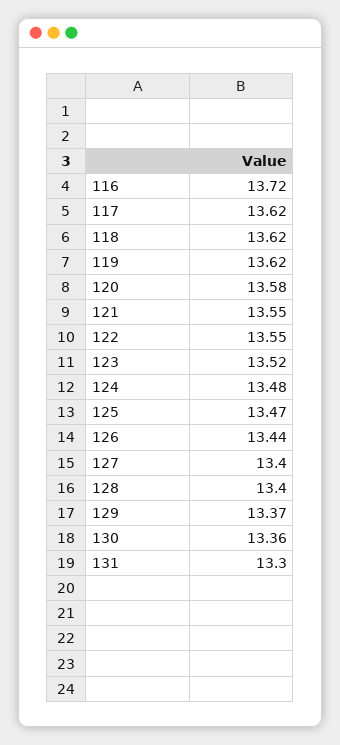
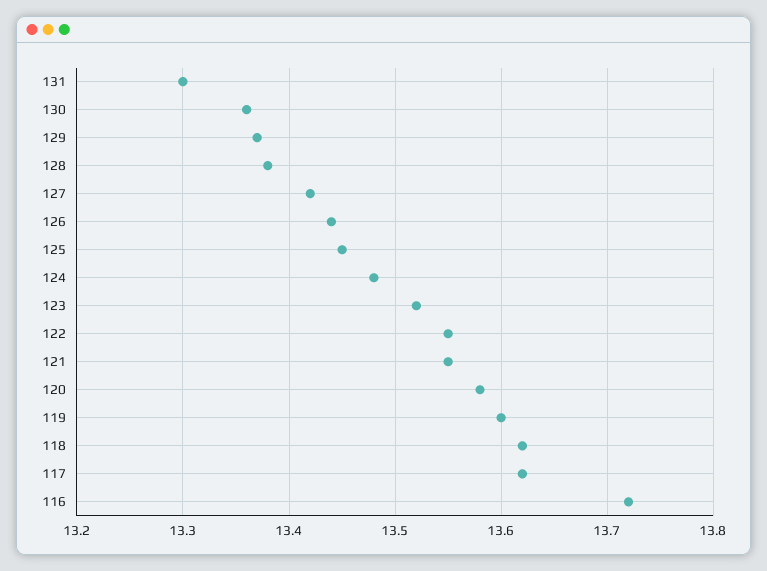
119: 13.62 -> 13.6
125: 13.47 -> 13.45
127: 13.4 -> 13.42
128: 13.4 -> 13.38

